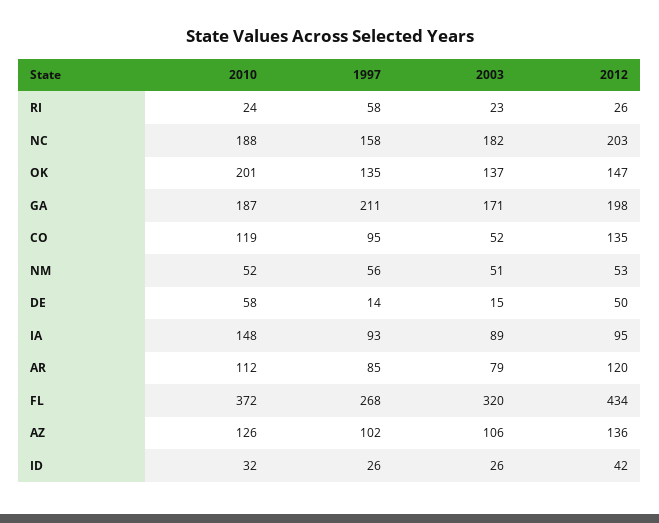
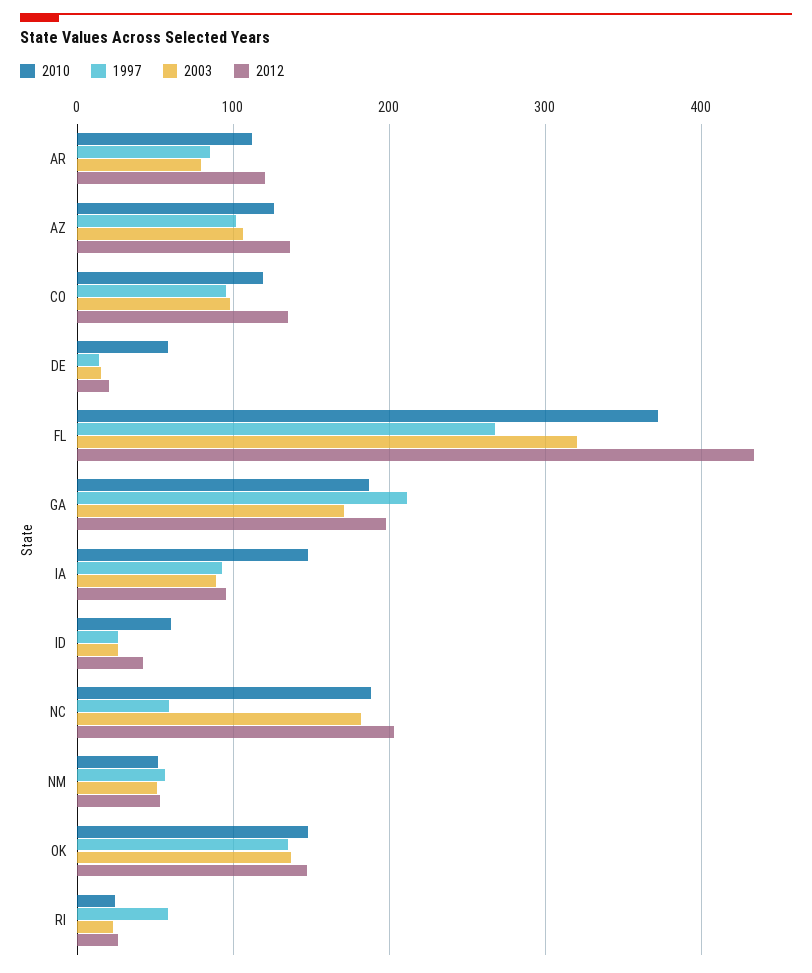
1997, NC: 158 -> 60
2010, OK: 201 -> 150
2003, CO: 52 -> 100
2012, DE: 50 -> 20
2010, ID: 32 -> 60

